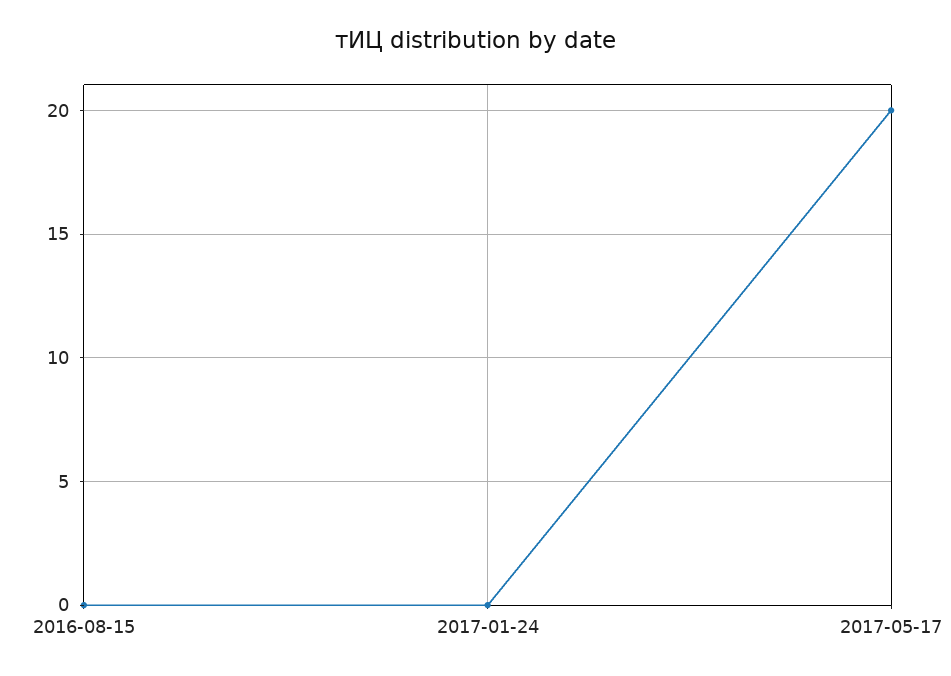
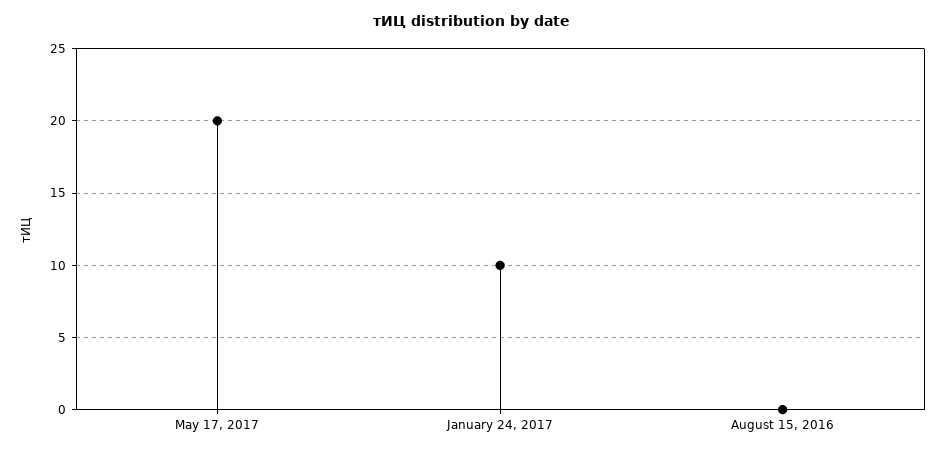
2017-01-24: 0 -> 10

